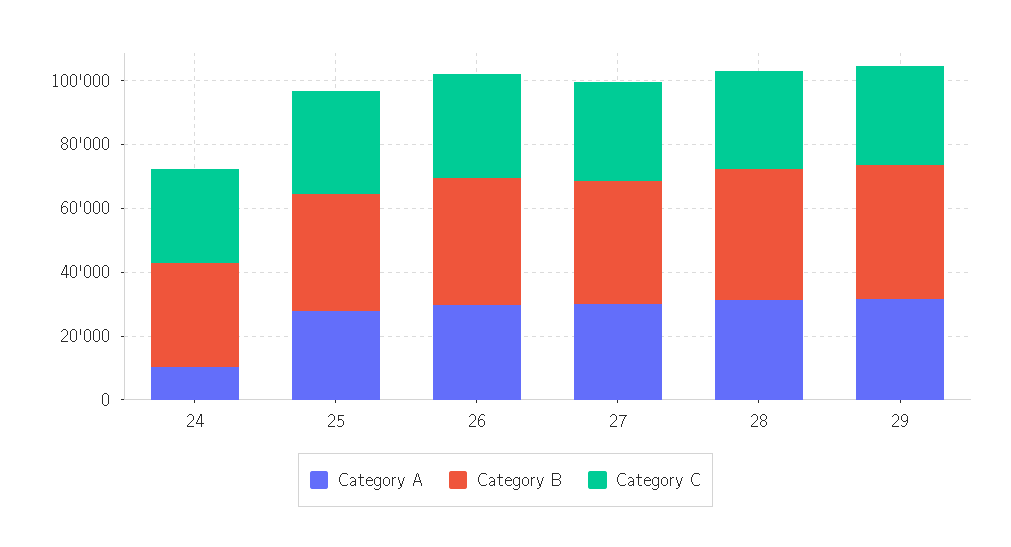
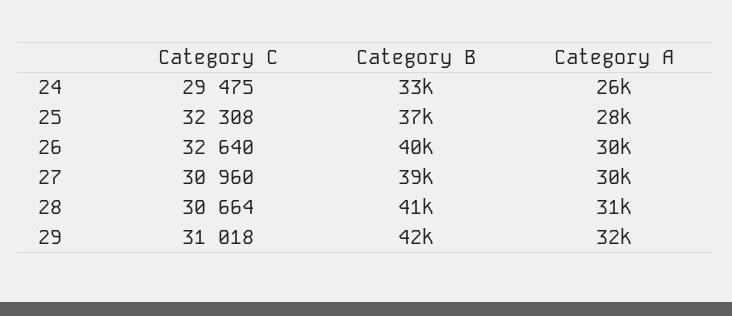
Category A, 24: 10000 -> 26000

